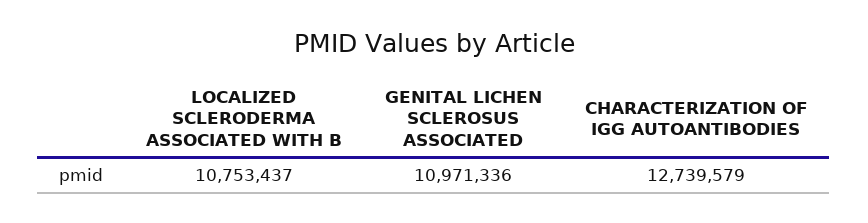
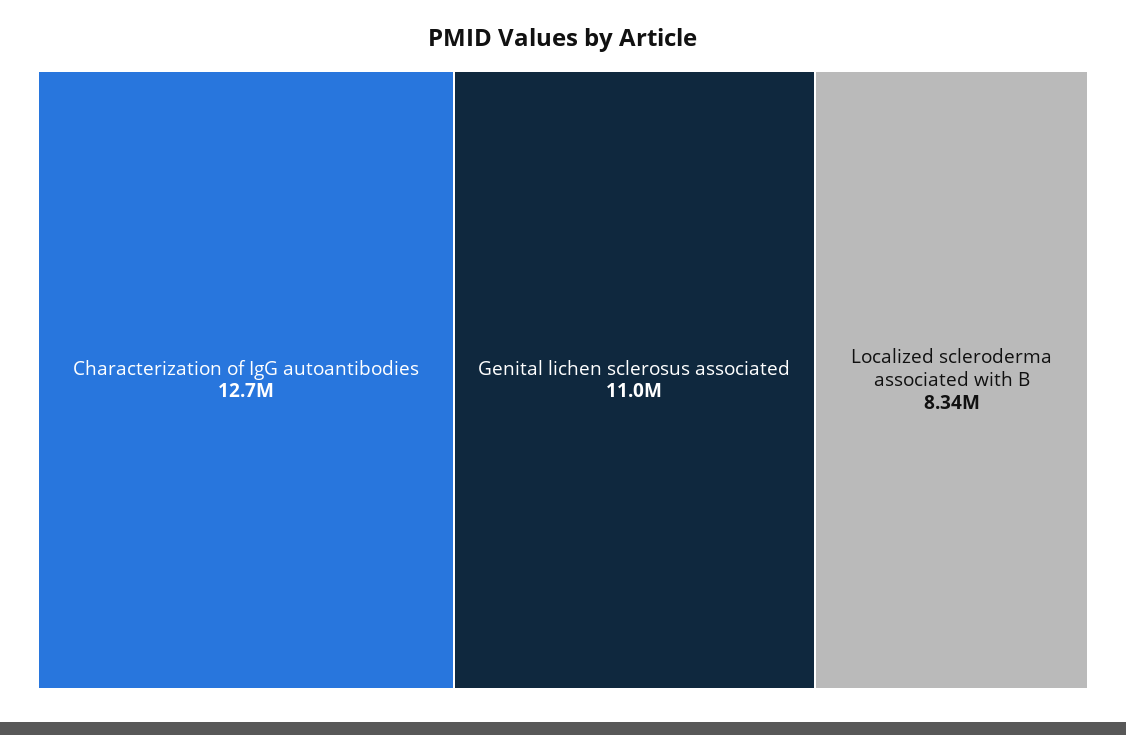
LOCALIZED SCLERODERMA ASSOCIATED WITH B: 10753437 -> 8340000

